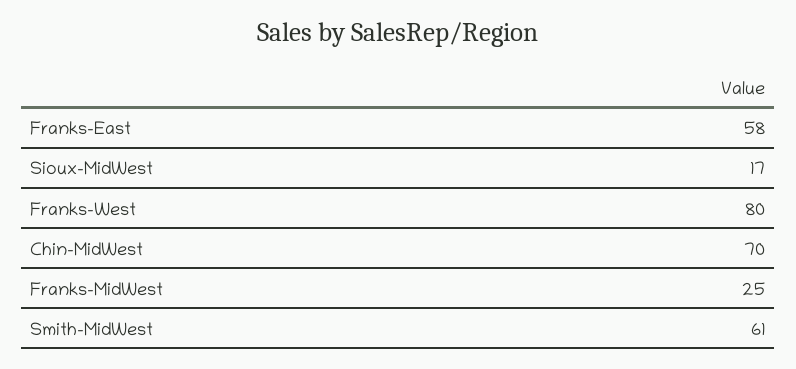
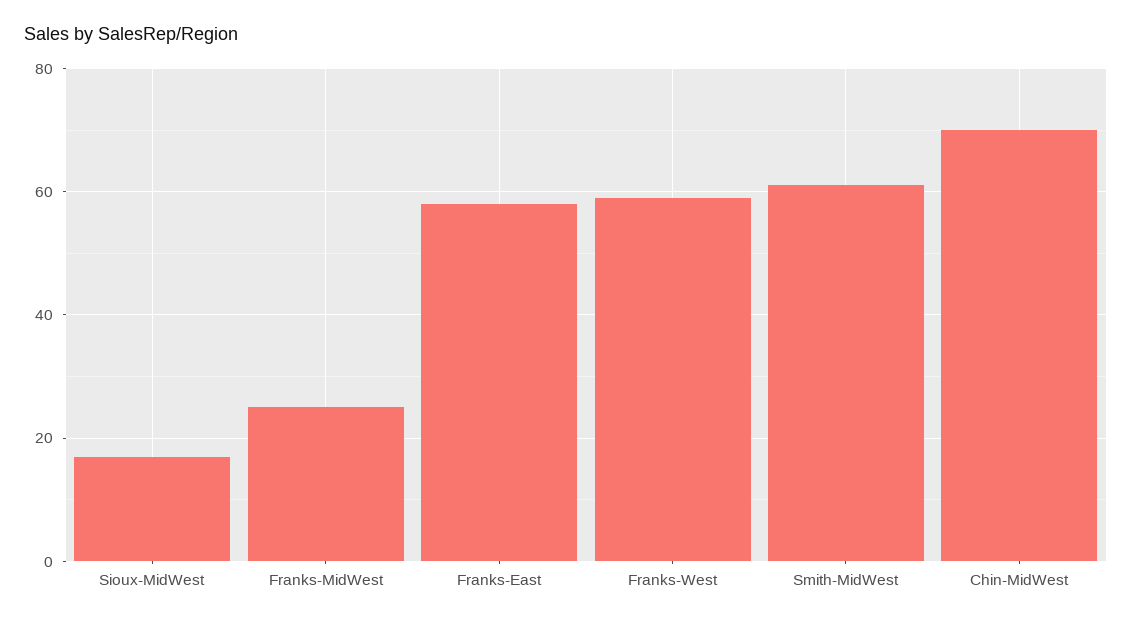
Franks-West: 80 -> 60

